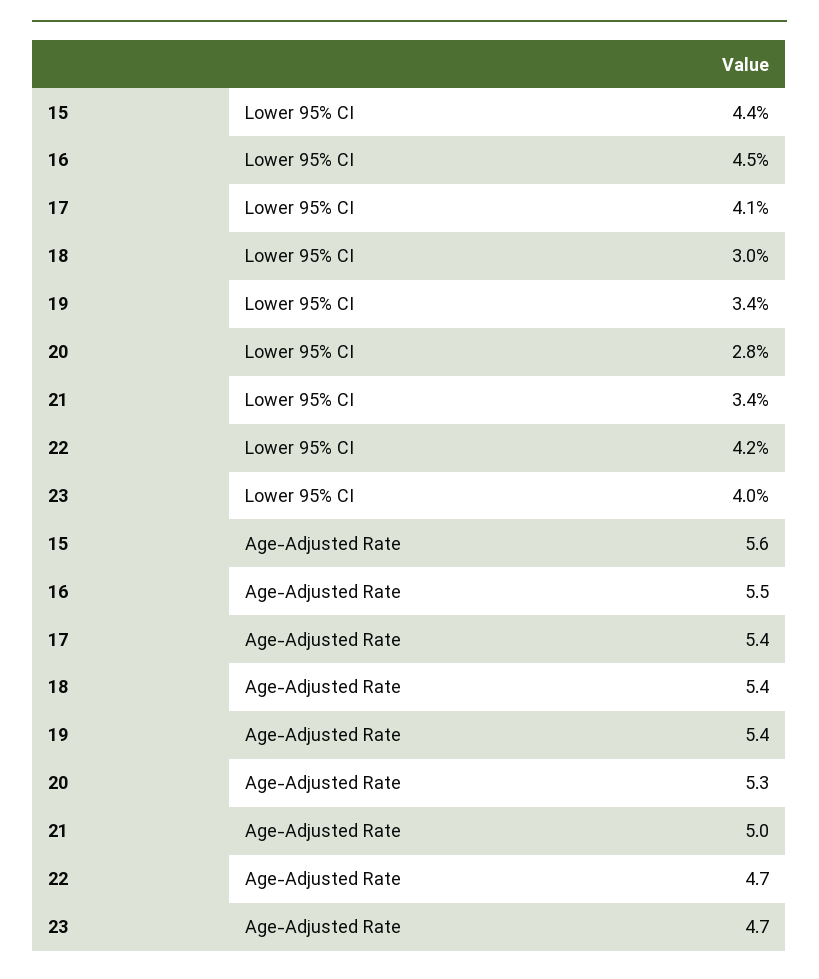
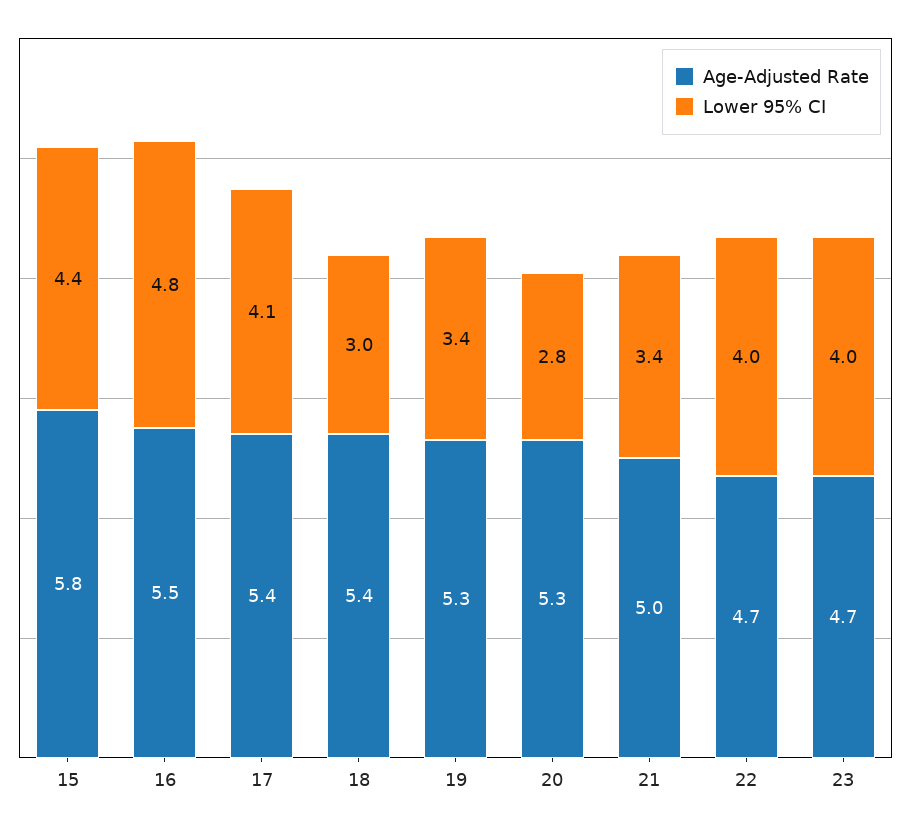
Lower 95% CI, 16: 4.5 -> 4.8
Lower 95% CI, 22: 4.2 -> 4
Age-Adjusted Rate, 15: 5.6 -> 5.8
Age-Adjusted Rate, 19: 5.4 -> 5.3

